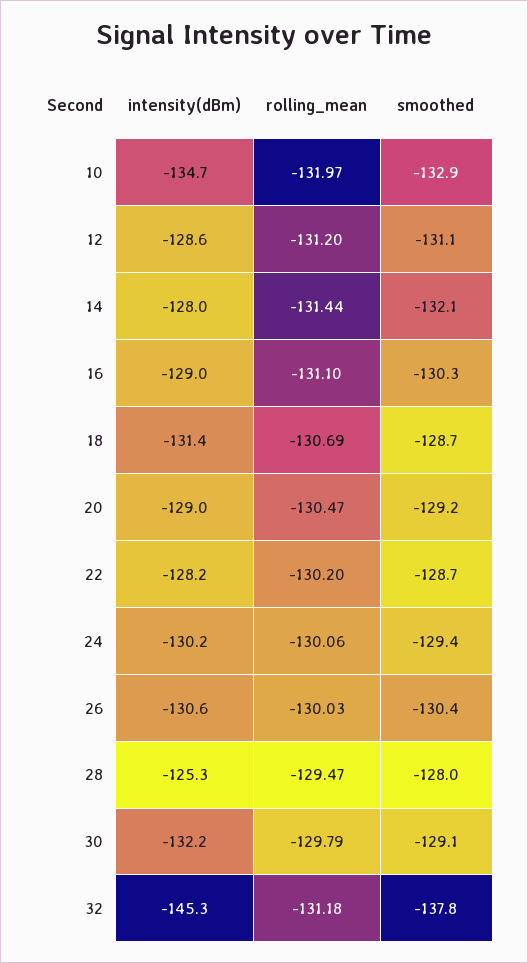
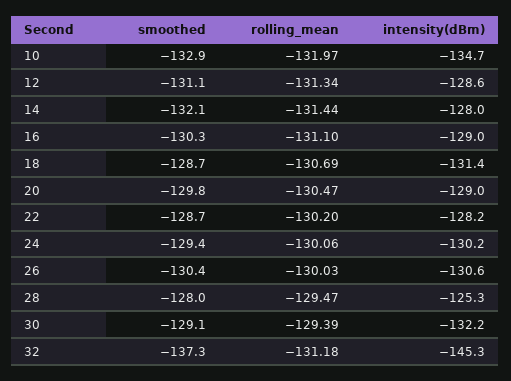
rolling_mean, 12: -131.2 -> -131.34
smoothed, 20: -129.2 -> -129.8
rolling_mean, 30: -129.79 -> -129.39
smoothed, 32: -137.8 -> -137.3

